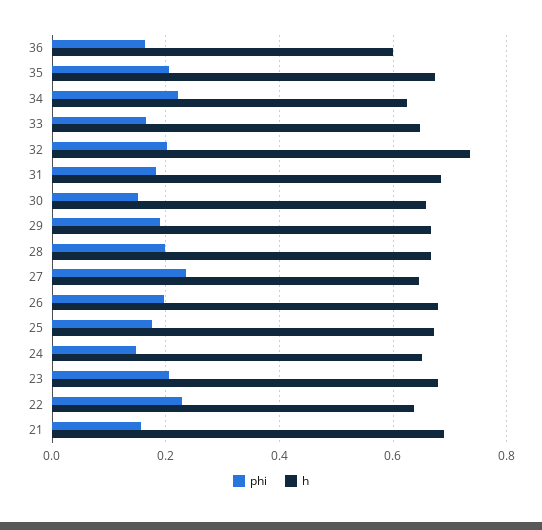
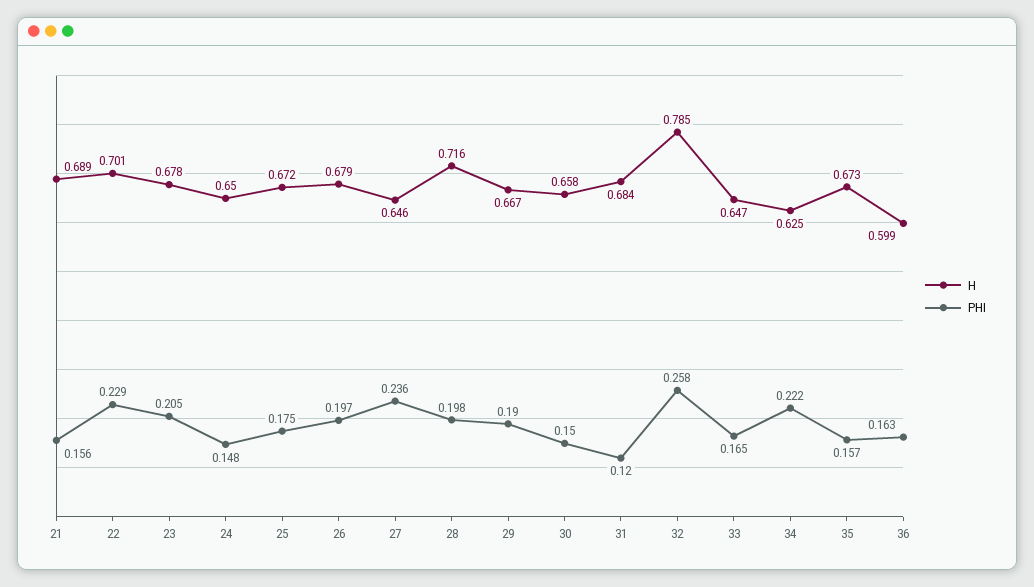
phi, 35: 0.2 -> 0.157
phi, 32: 0.2 -> 0.258
h, 32: 0.74 -> 0.785
phi, 31: 0.18 -> 0.12
h, 28: 0.66 -> 0.716
h, 22: 0.64 -> 0.701

